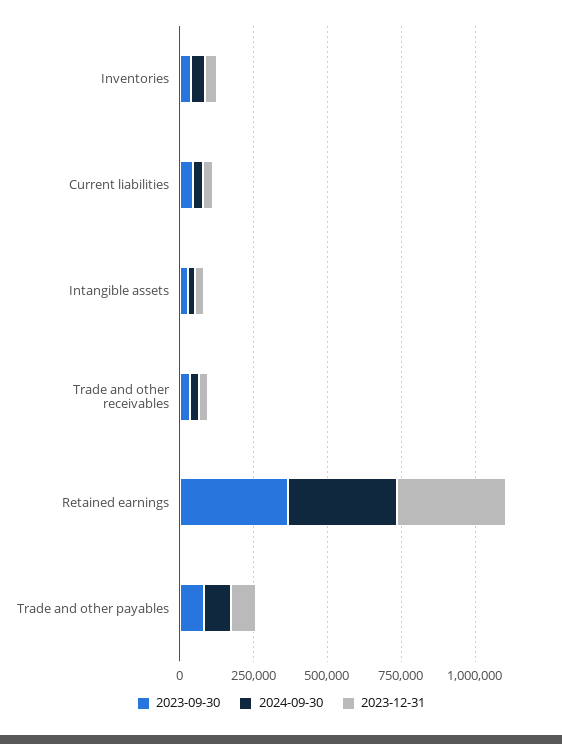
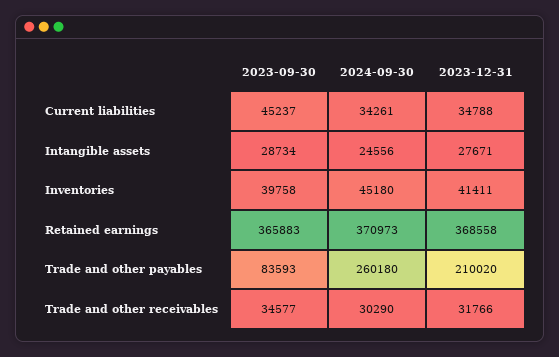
2024-09-30, Trade and other payables: 100000 -> 260180
2023-12-31, Trade and other payables: 100000 -> 210020

